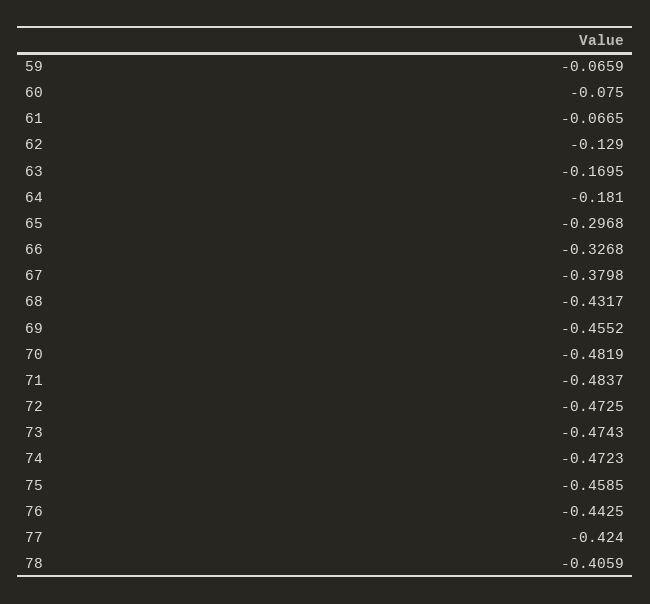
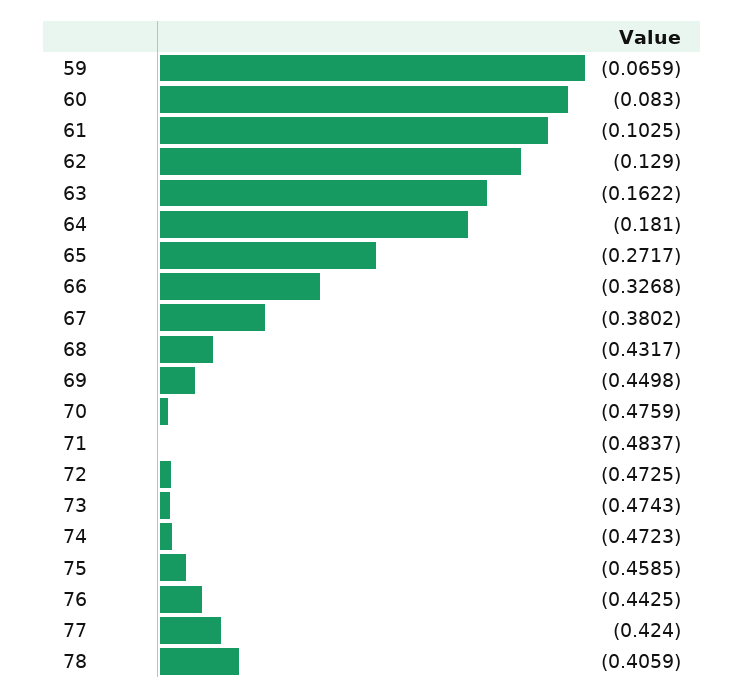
60: -0.075 -> -0.083
61: -0.0665 -> -0.1025
63: -0.1695 -> -0.1622
65: -0.2968 -> -0.2717
67: -0.3798 -> -0.3802
69: -0.4552 -> -0.4498
70: -0.4819 -> -0.4759

